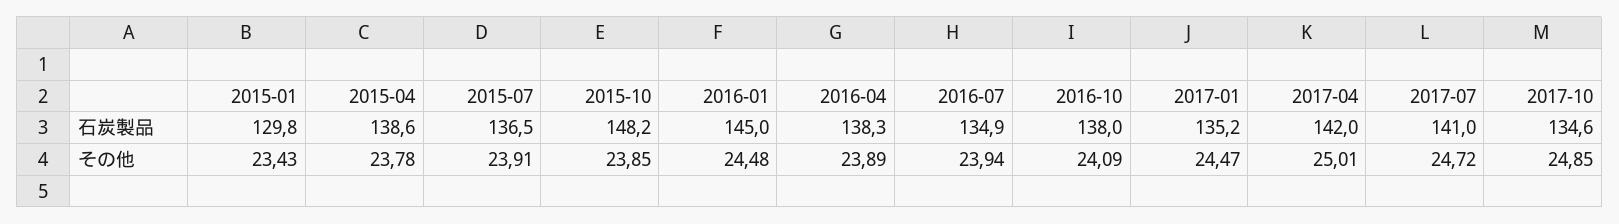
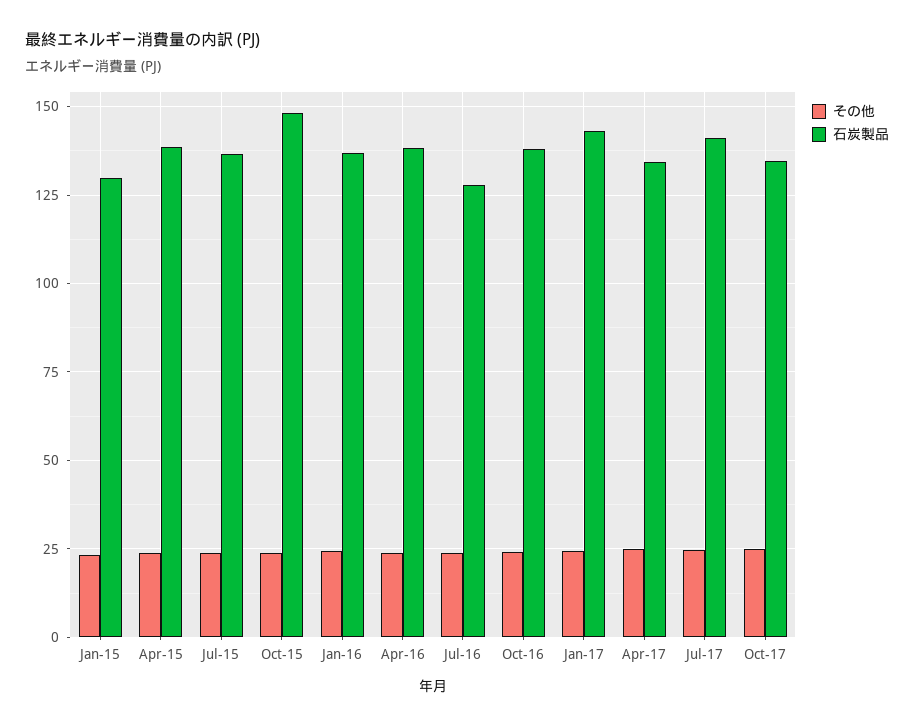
石炭製品, 2016-01: 145 -> 137.5
石炭製品, 2016-07: 134.9 -> 127.5
石炭製品, 2017-01: 135.2 -> 142.5
石炭製品, 2017-04: 142 -> 135

